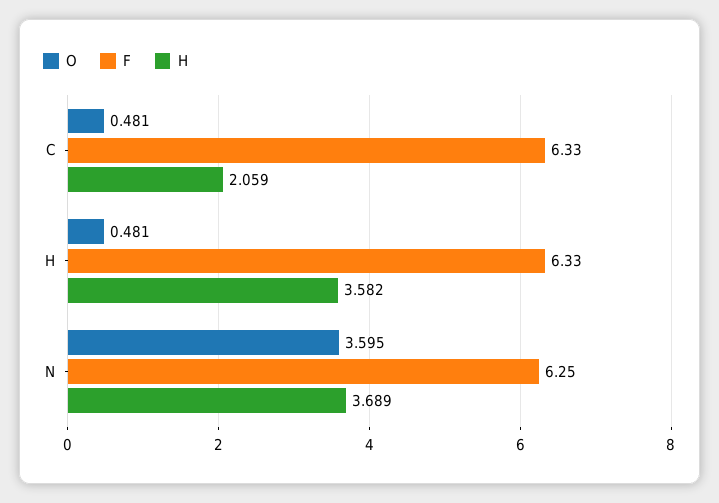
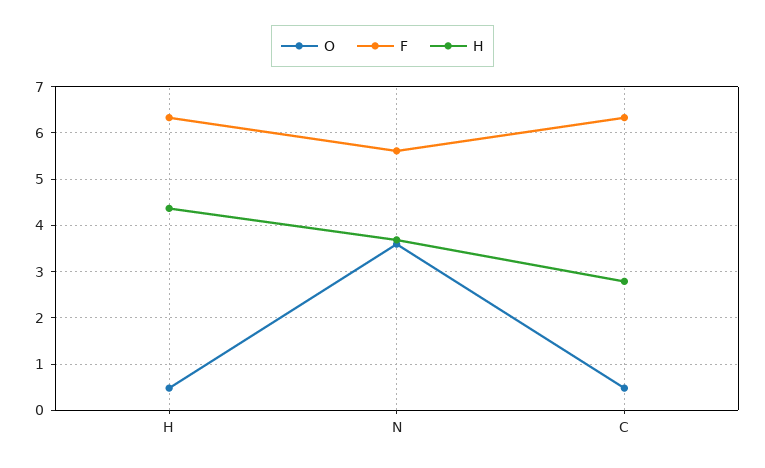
H, C: 2.059 -> 2.8
H, H: 3.582 -> 4.4
F, N: 6.25 -> 5.6

